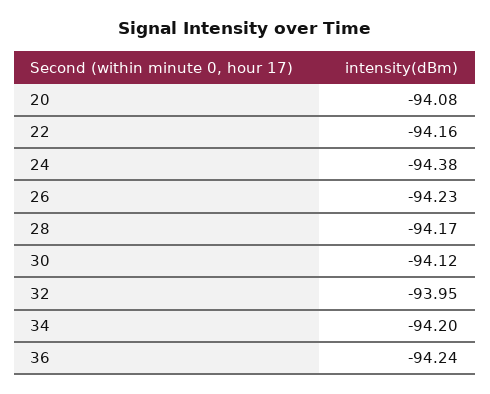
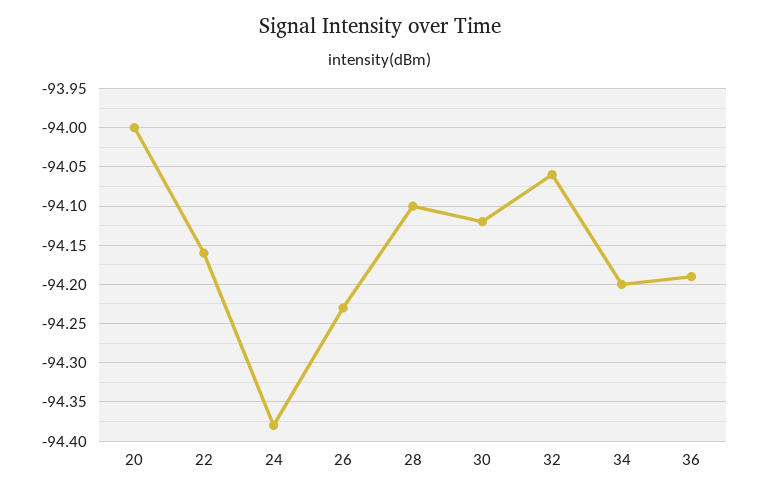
20: -94.08 -> -94
28: -94.17 -> -94.1
32: -93.95 -> -94.06
36: -94.24 -> -94.19

